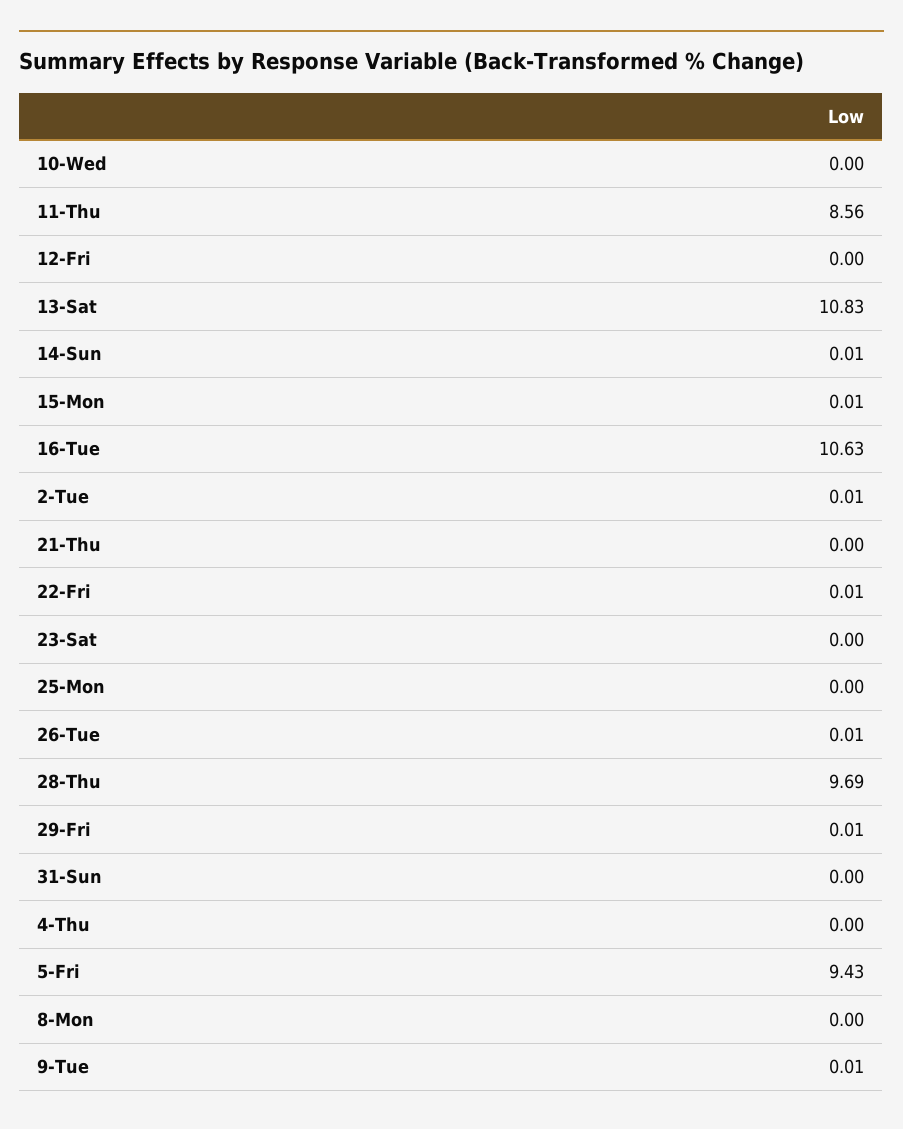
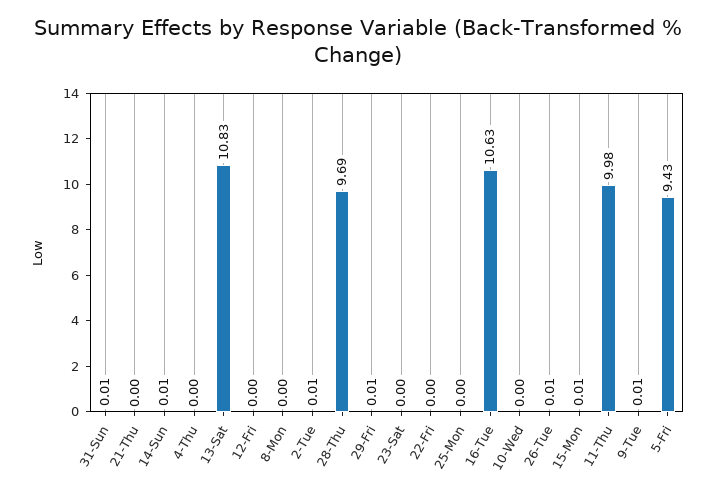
11-Thu: 8.56 -> 9.98
22-Fri: 0.01 -> 0
31-Sun: 0 -> 0.01

